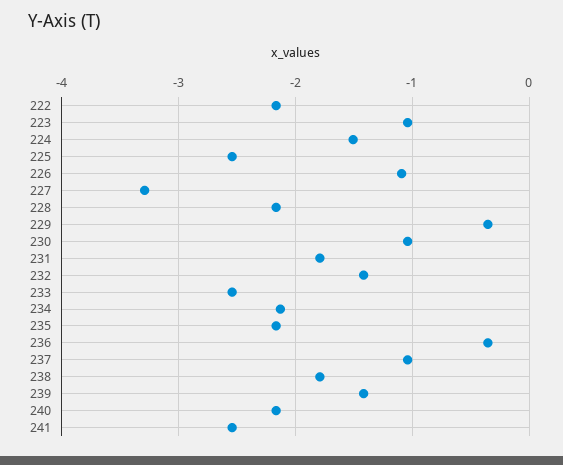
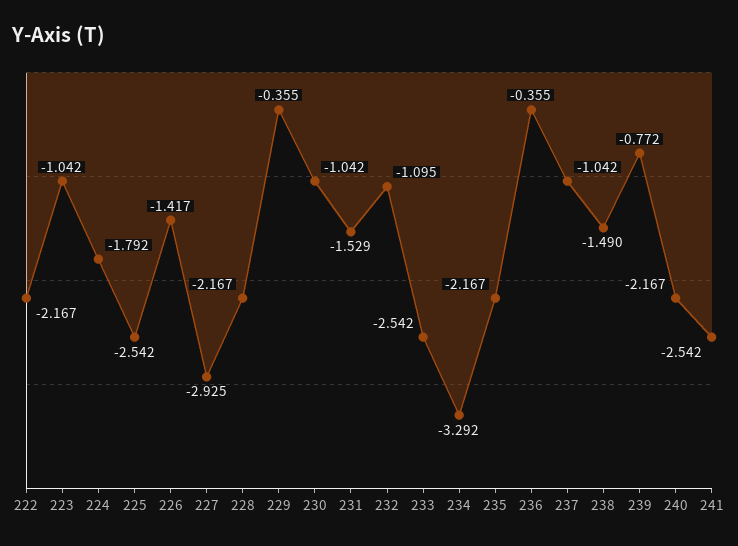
224: -1.5 -> -1.792
226: -1.1 -> -1.417
227: -3.3 -> -2.925
231: -1.8 -> -1.529
232: -1.4 -> -1.095
234: -2.1 -> -3.292
238: -1.8 -> -1.49
239: -1.4 -> -0.772

